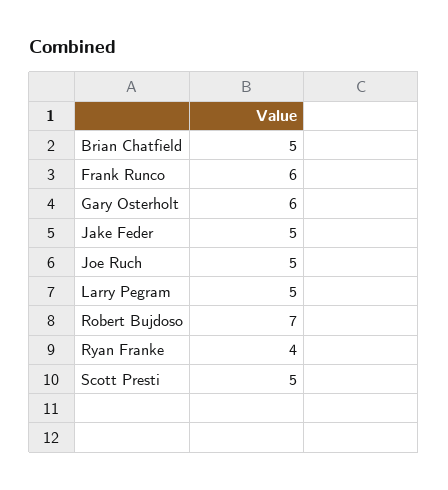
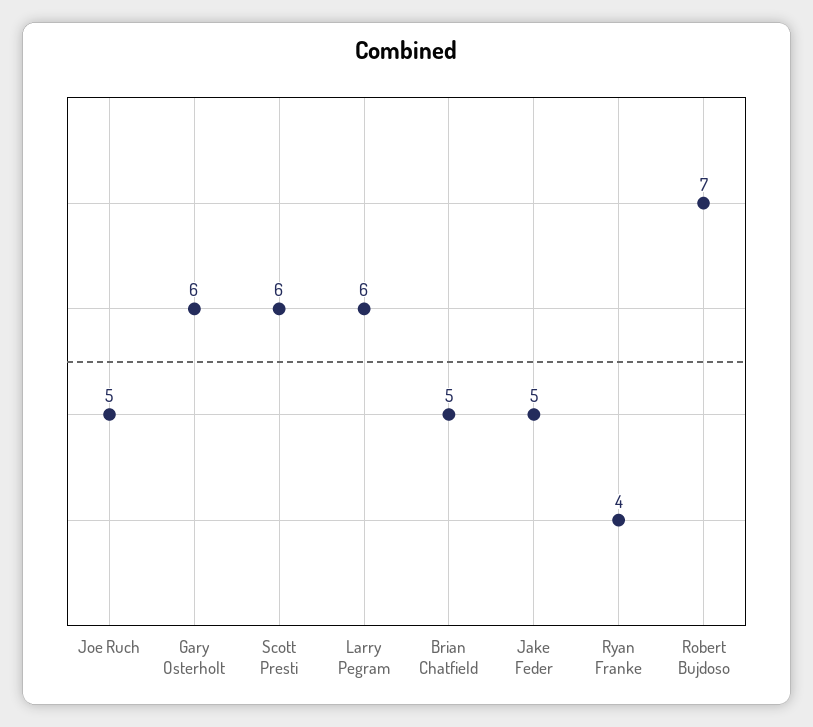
Frank Runco: 6 -> none
Larry Pegram: 5 -> 6
Scott Presti: 5 -> 6

